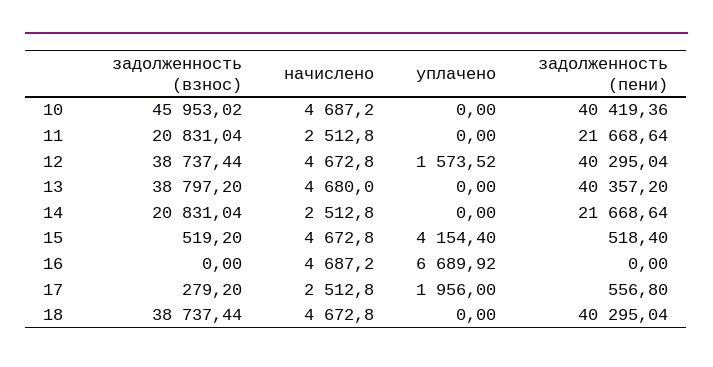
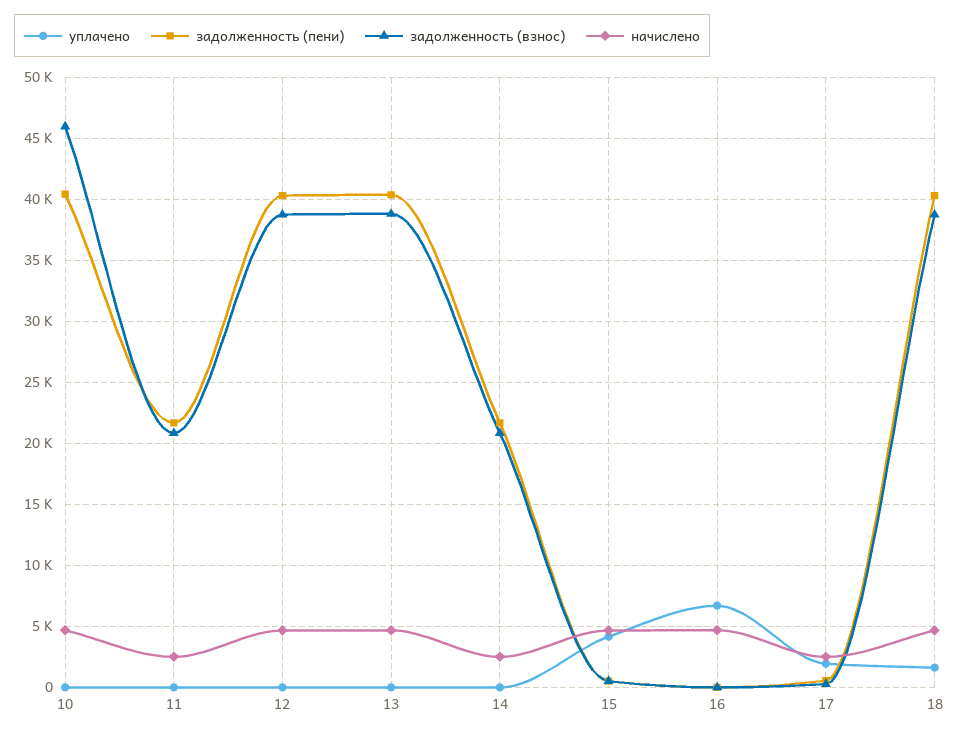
уплачено, 12: 1573.52 -> 0
уплачено, 18: 0 -> 1500

